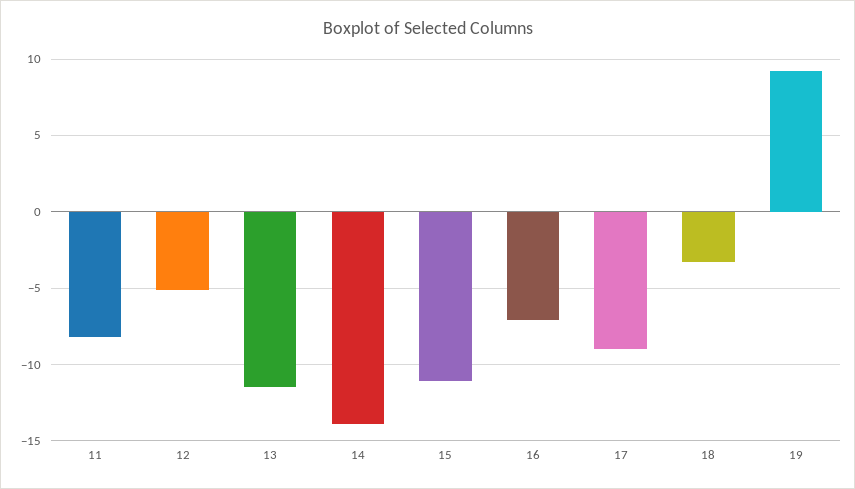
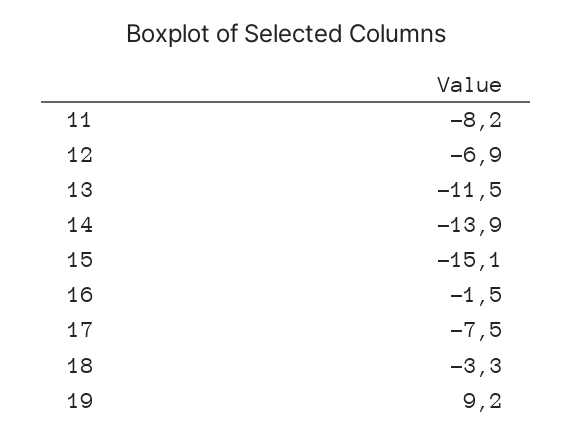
12: -5 -> -6.9
15: -11 -> -15.1
16: -7 -> -1.5
17: -9 -> -7.5

